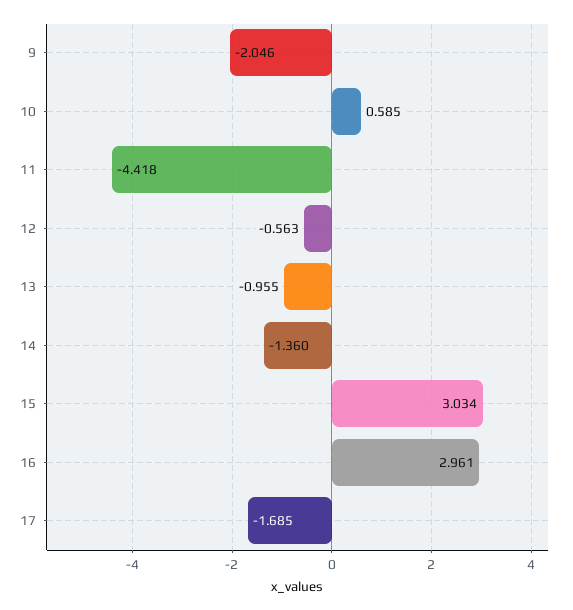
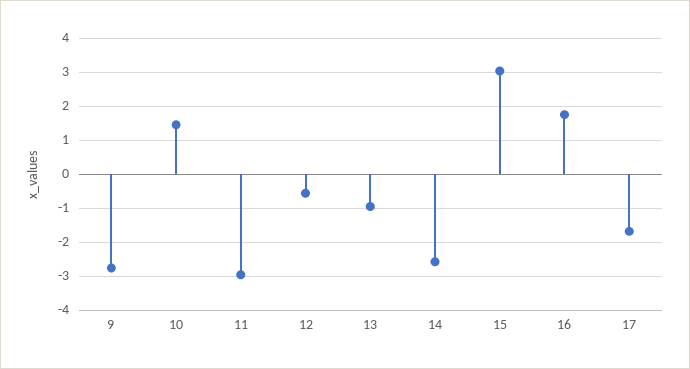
9: -2.046 -> -2.8
10: 0.585 -> 1.4
11: -4.418 -> -3
14: -1.36 -> -2.6
16: 2.961 -> 1.8

